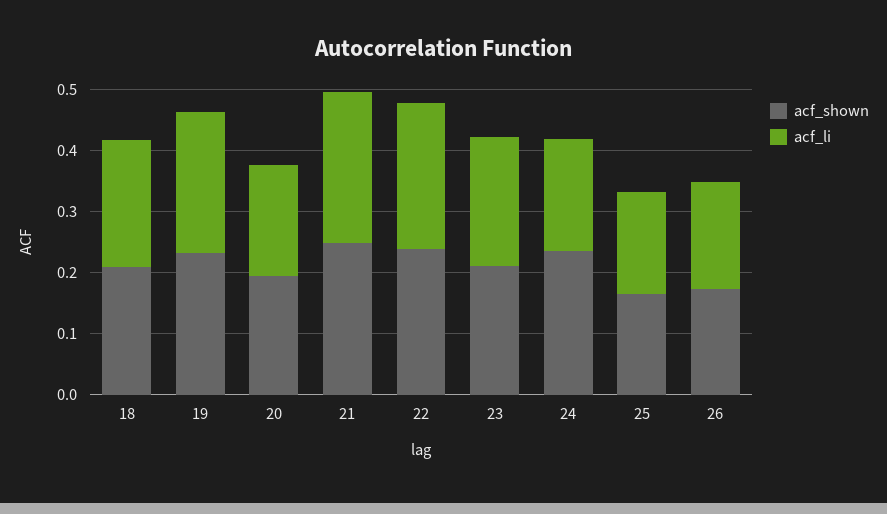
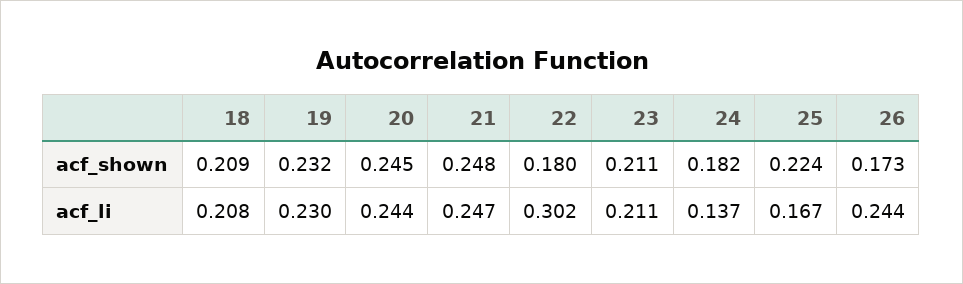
acf_shown, 20: 0.2 -> 0.245
acf_li, 20: 0.18 -> 0.244
acf_shown, 22: 0.24 -> 0.18
acf_li, 22: 0.24 -> 0.302
acf_shown, 24: 0.24 -> 0.182
acf_li, 24: 0.18 -> 0.137
acf_shown, 25: 0.16 -> 0.224
acf_li, 26: 0.18 -> 0.244

